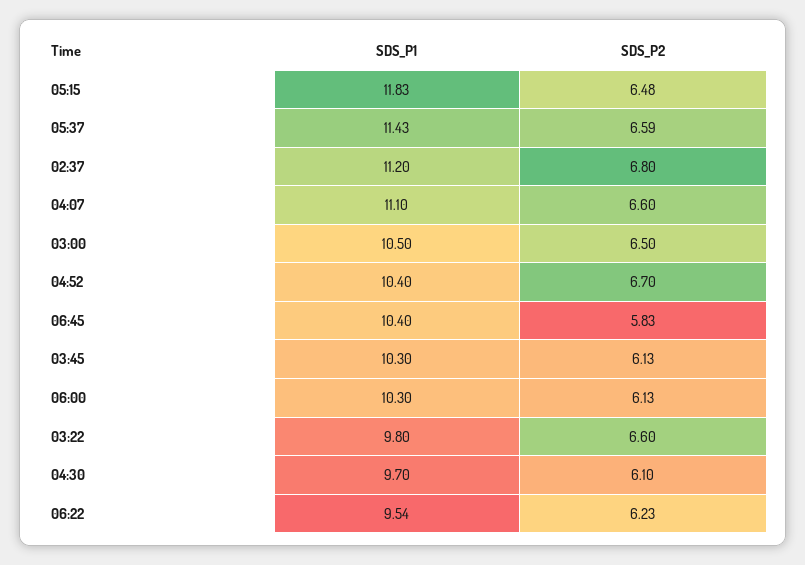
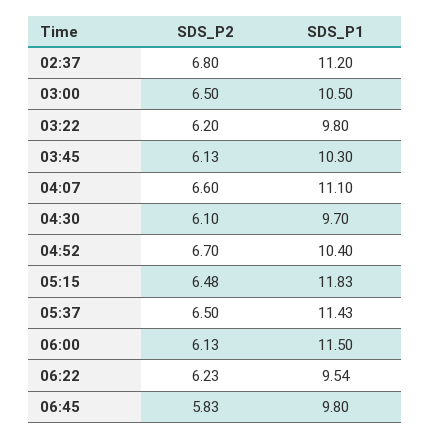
SDS_P2, 05:37: 6.59 -> 6.5
SDS_P1, 06:45: 10.4 -> 9.8
SDS_P1, 06:00: 10.3 -> 11.5
SDS_P2, 03:22: 6.6 -> 6.2

